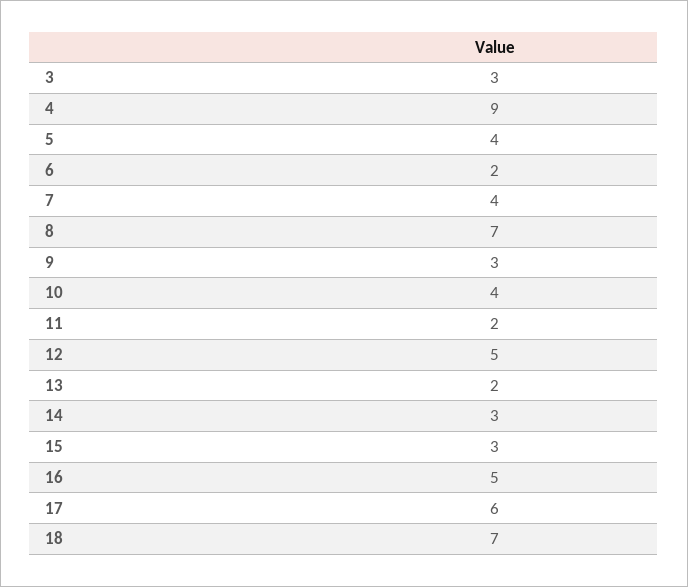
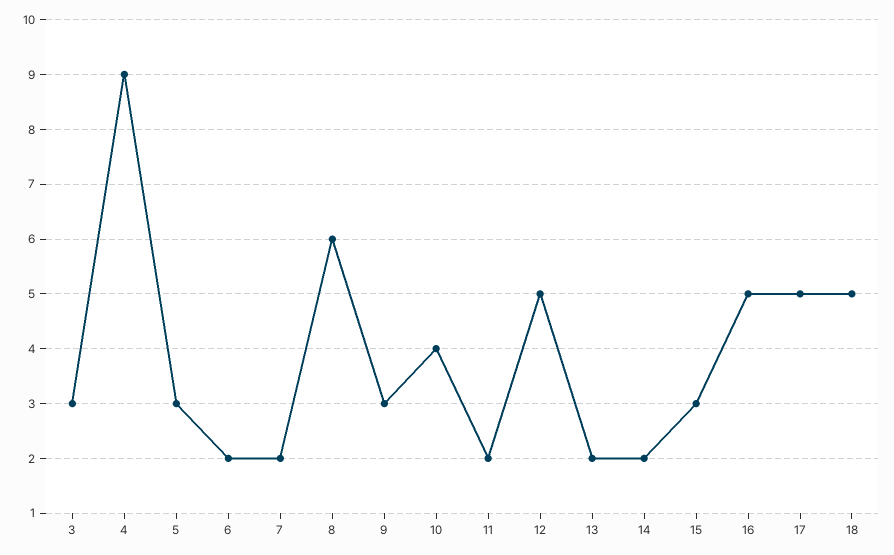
5: 4 -> 3
7: 4 -> 2
8: 7 -> 6
14: 3 -> 2
17: 6 -> 5
18: 7 -> 5

